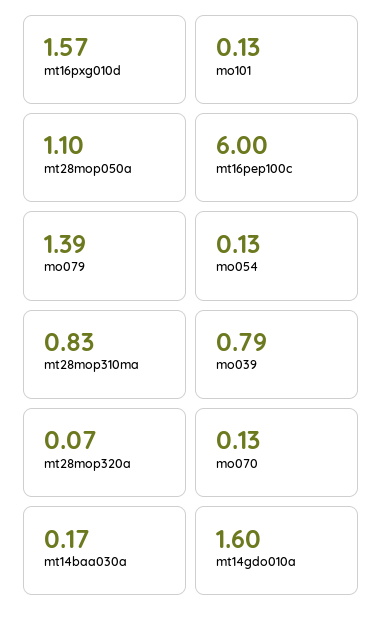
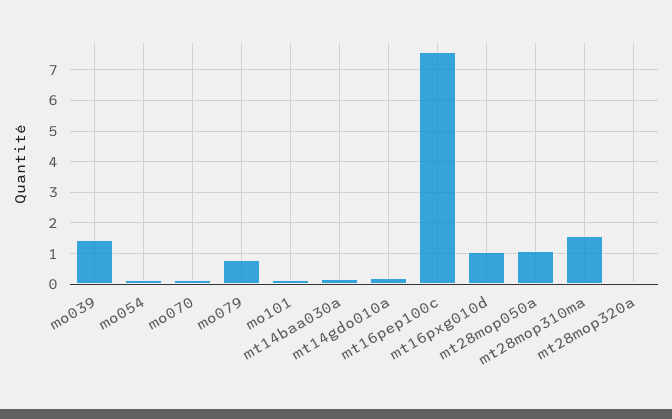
mt16pxg010d: 1.57 -> 1
mt16pep100c: 6 -> 7.6
mo079: 1.39 -> 0.8
mt28mop310ma: 0.83 -> 1.6
mo039: 0.79 -> 1.4
mt14gdo010a: 1.6 -> 0.2

